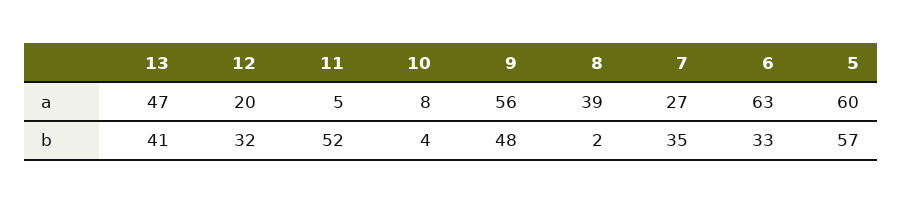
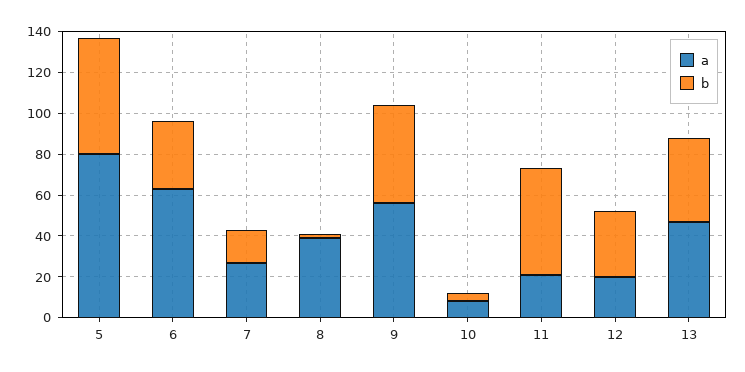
a, 11: 5 -> 20
a, 5: 60 -> 80
b, 7: 35 -> 15

